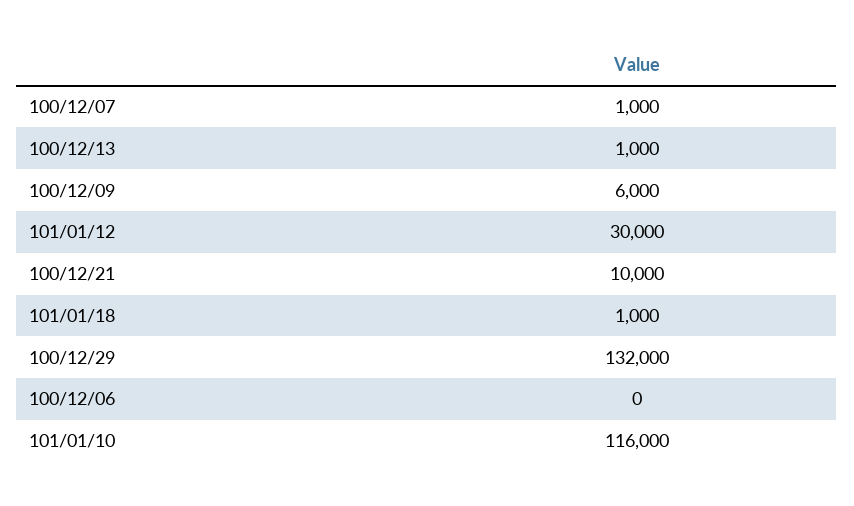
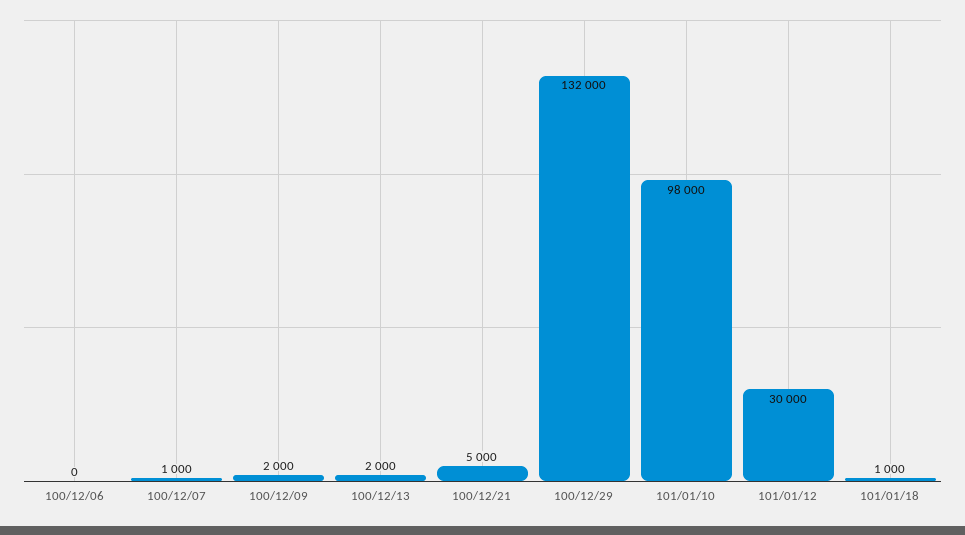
100/12/13: 1000 -> 2000
100/12/09: 6000 -> 2000
100/12/21: 10000 -> 5000
101/01/10: 116000 -> 98000

